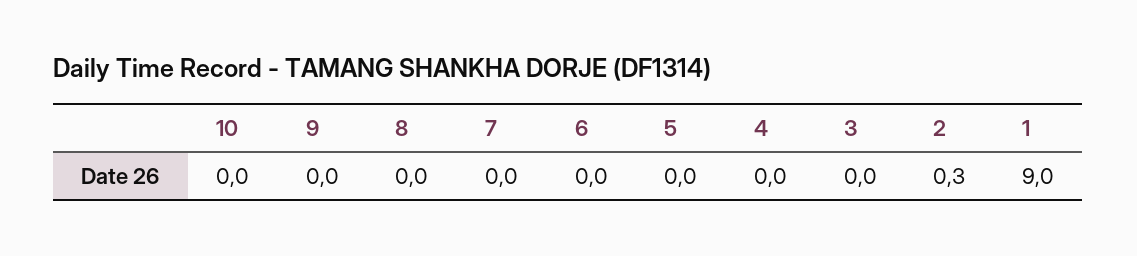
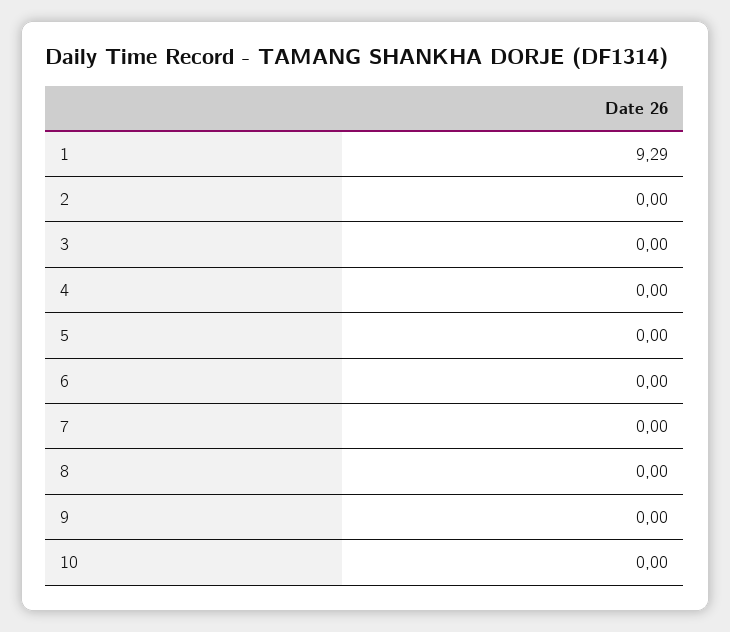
2: 0.3 -> 0
1: 9 -> 9.29

